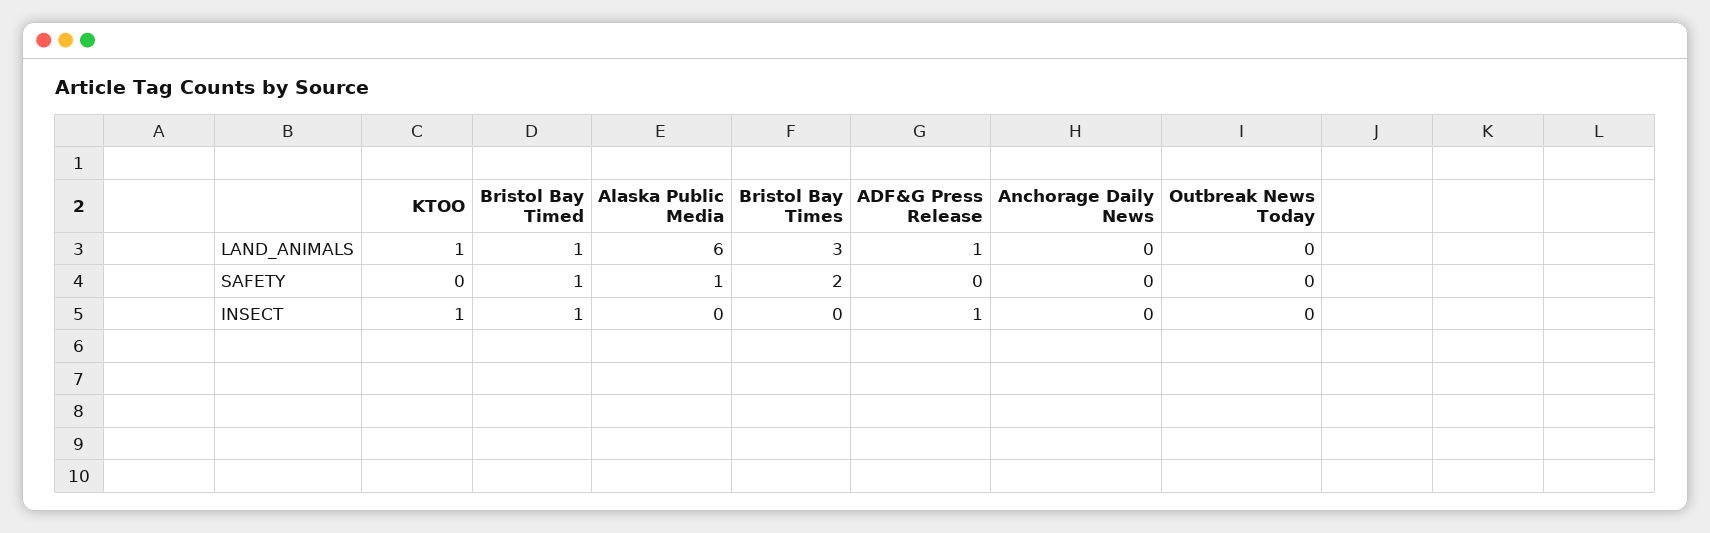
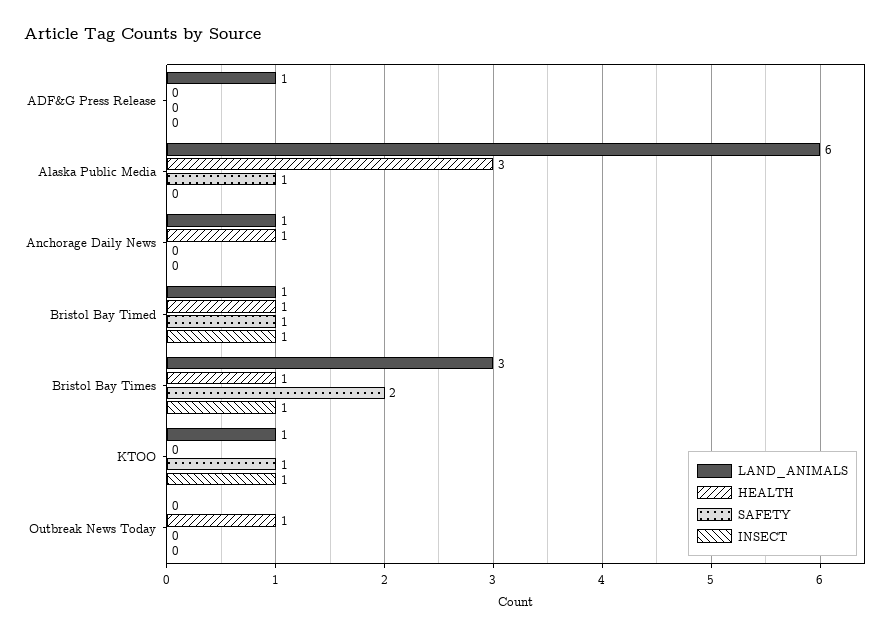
LAND_ANIMALS, Anchorage Daily News: 0 -> 1
SAFETY, KTOO: 0 -> 1
INSECT, Bristol Bay Times: 0 -> 1
INSECT, ADF&G Press Release: 1 -> 0
HEALTH, ADF&G Press Release: none -> 0
HEALTH, Alaska Public Media: none -> 3
HEALTH, Anchorage Daily News: none -> 1
HEALTH, Bristol Bay Timed: none -> 1
HEALTH, Bristol Bay Times: none -> 1
HEALTH, KTOO: none -> 0
HEALTH, Outbreak News Today: none -> 1

